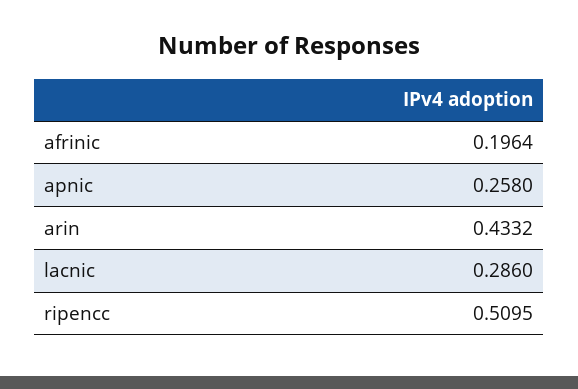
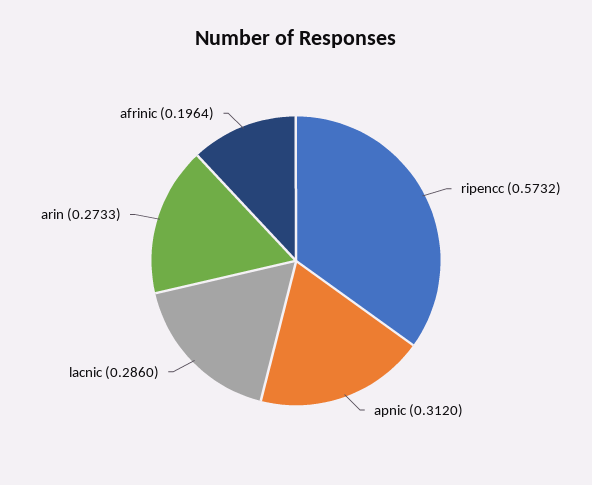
apnic: 0.258 -> 0.312
arin: 0.4332 -> 0.2733
ripencc: 0.5095 -> 0.5732

